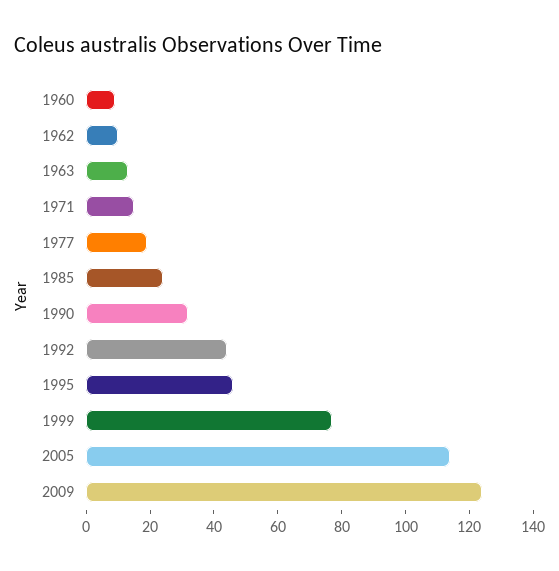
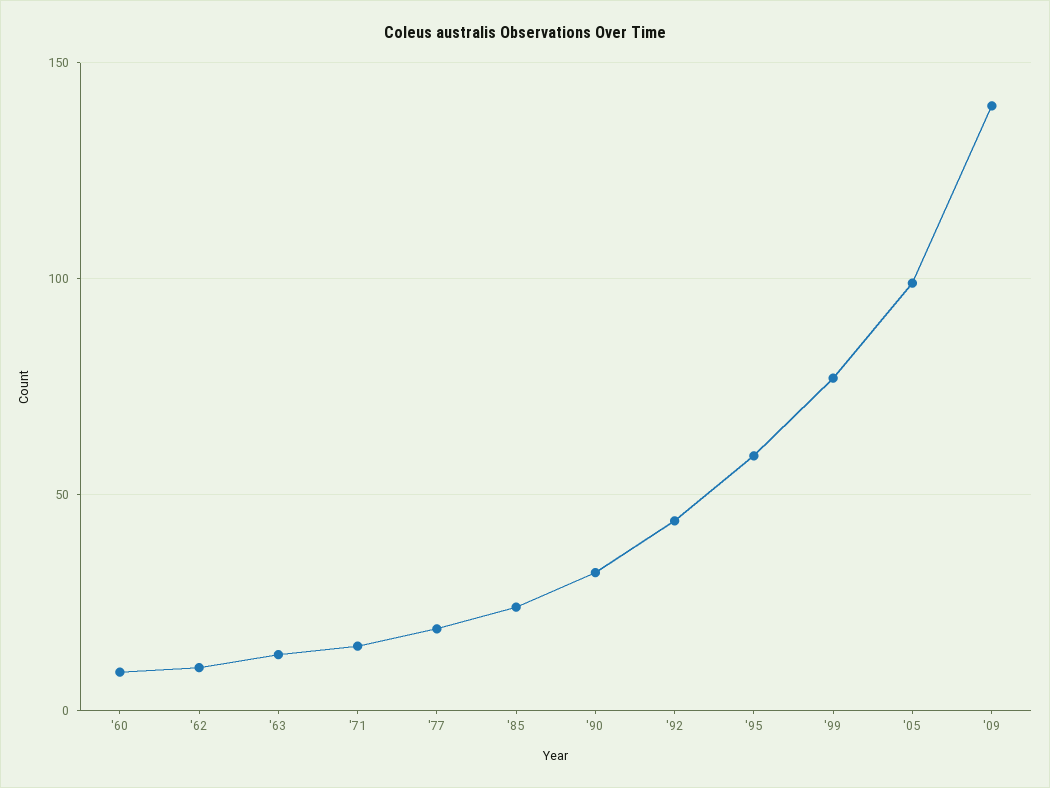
1995: 45 -> 60
2005: 115 -> 100
2009: 125 -> 140

